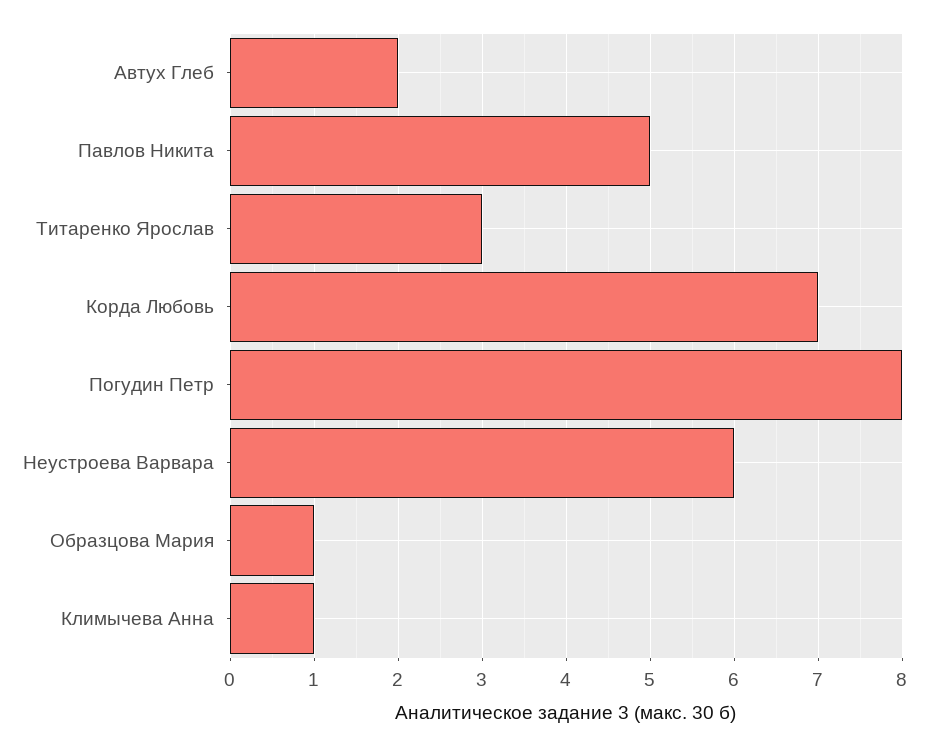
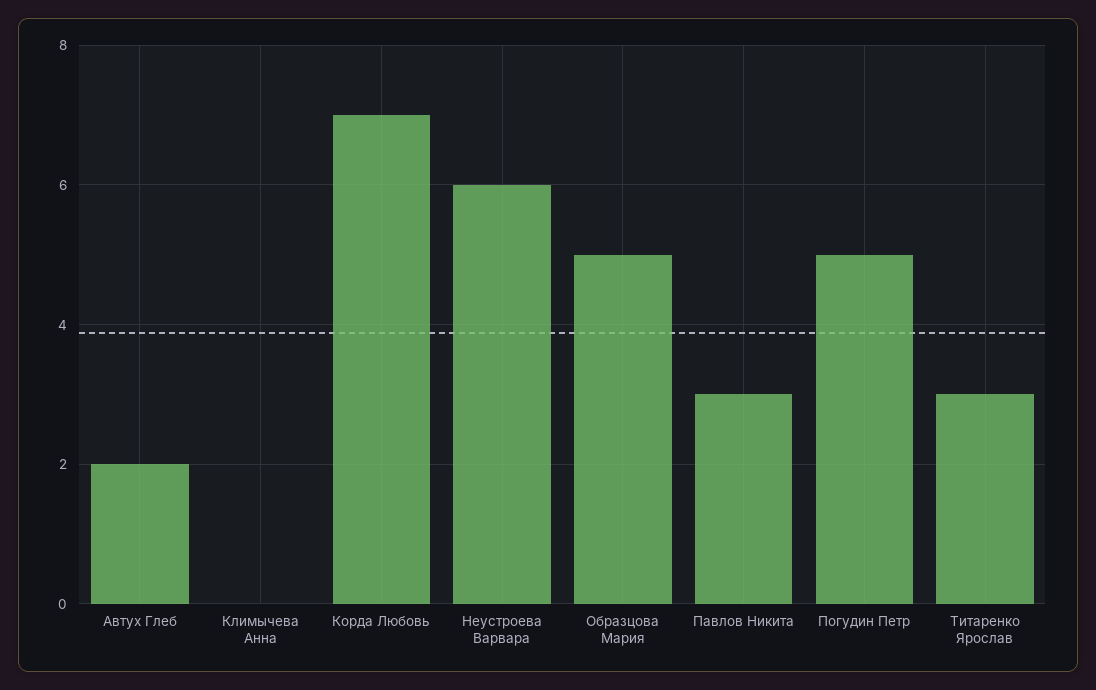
Павлов Никита: 5 -> 3
Погудин Петр: 8 -> 5
Образцова Мария: 1 -> 5
Климычева Анна: 1 -> 0

